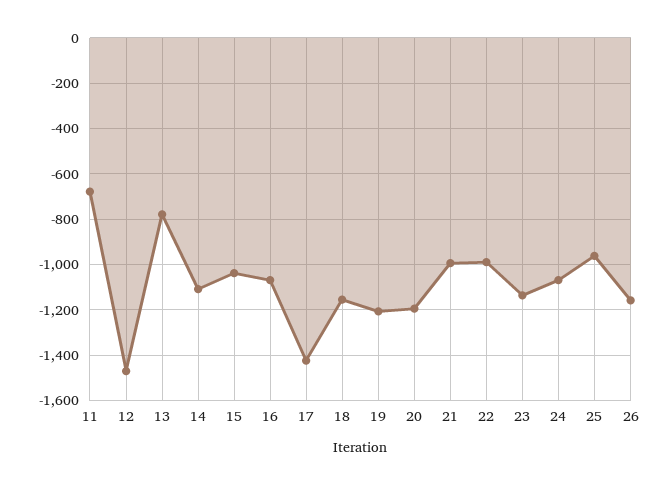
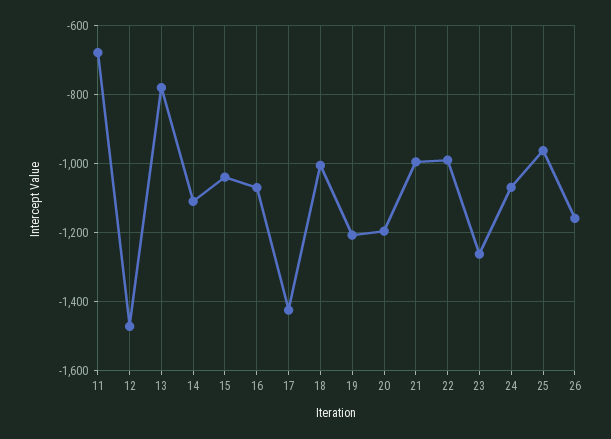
18: -1150 -> -1000
23: -1150 -> -1260

